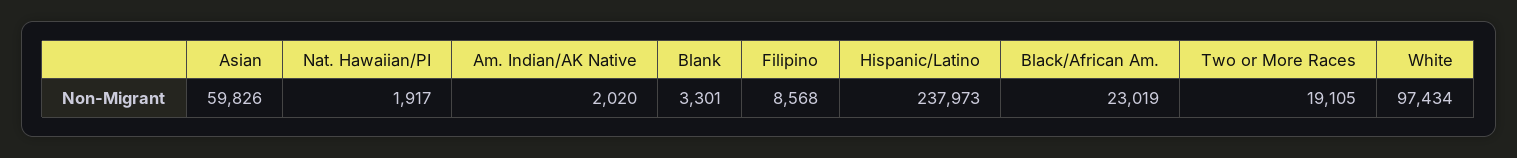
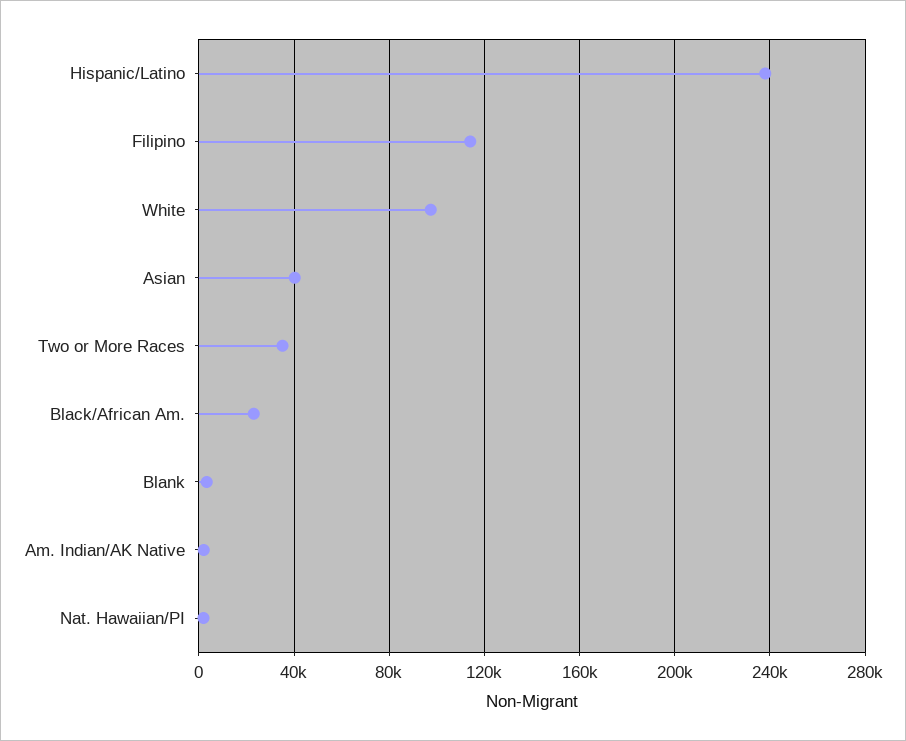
Asian: 59826 -> 40000
Filipino: 8568 -> 115000
Two or More Races: 19105 -> 35000

